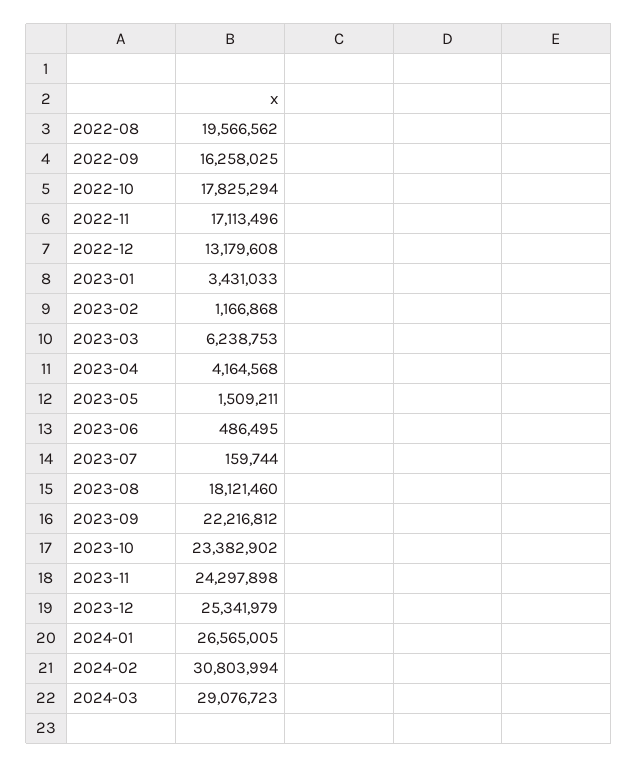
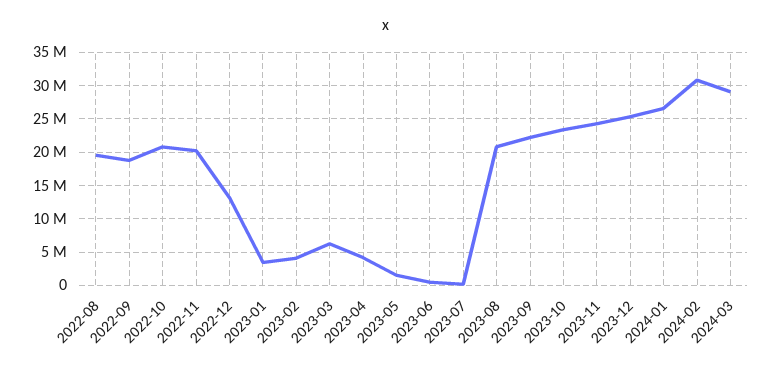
2022-09: 16258025 -> 19000000
2022-10: 17825294 -> 21000000
2022-11: 17113496 -> 20000000
2023-02: 1166868 -> 4000000
2023-08: 18121460 -> 21000000

